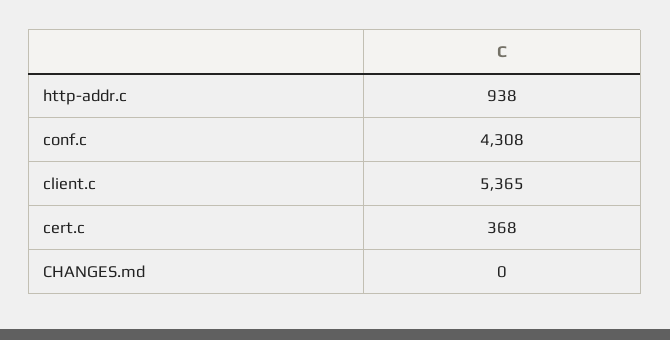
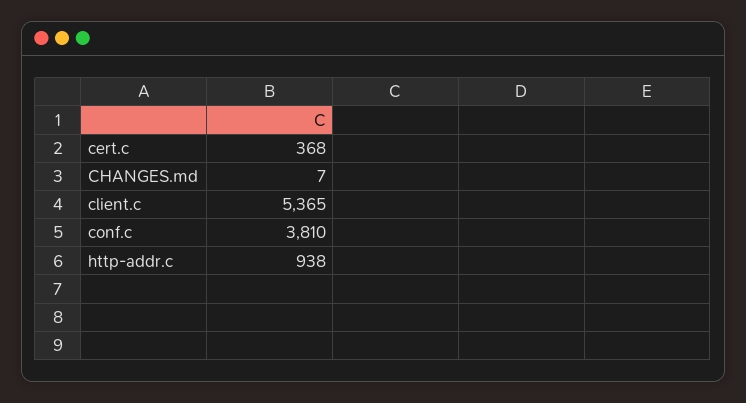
conf.c: 4308 -> 3810
CHANGES.md: 0 -> 7

